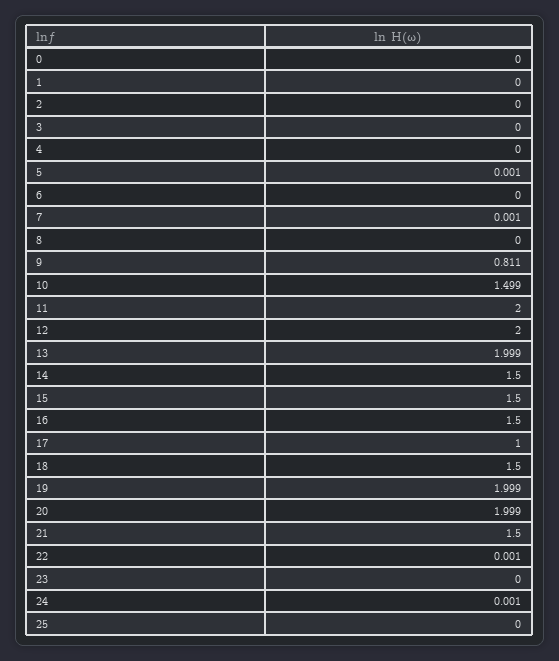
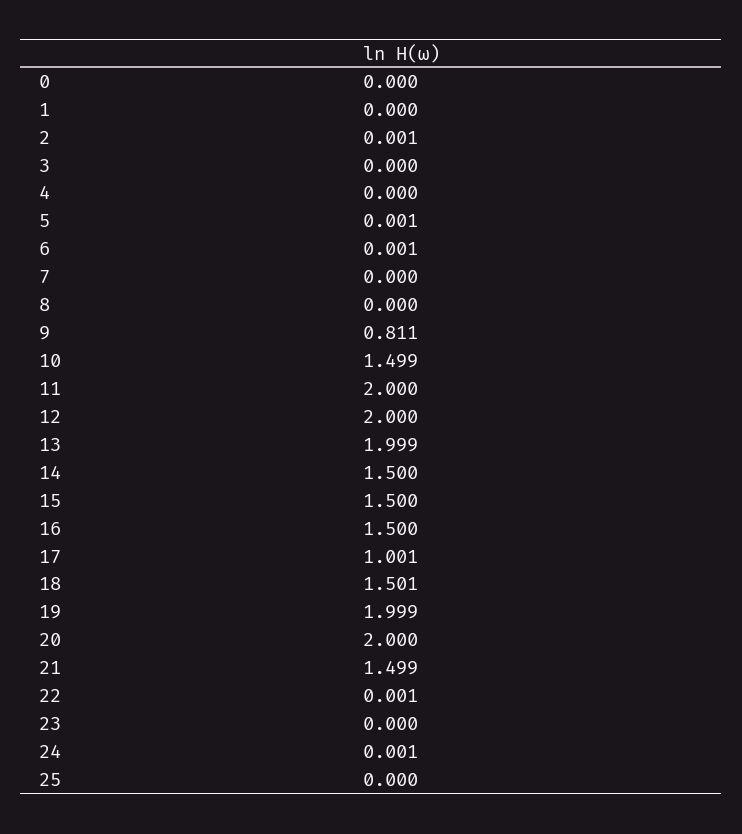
2: 0 -> 0.001
6: 0 -> 0.001
7: 0.001 -> 0
17: 1 -> 1.001
18: 1.5 -> 1.501
20: 1.999 -> 2
21: 1.5 -> 1.499

